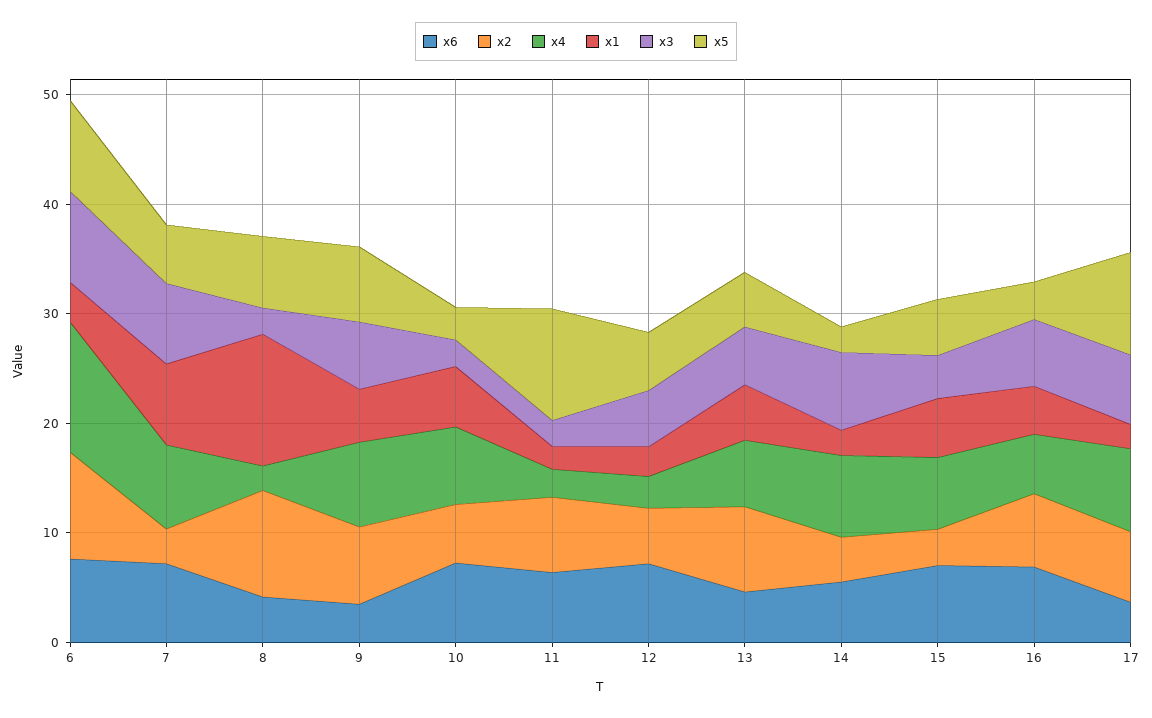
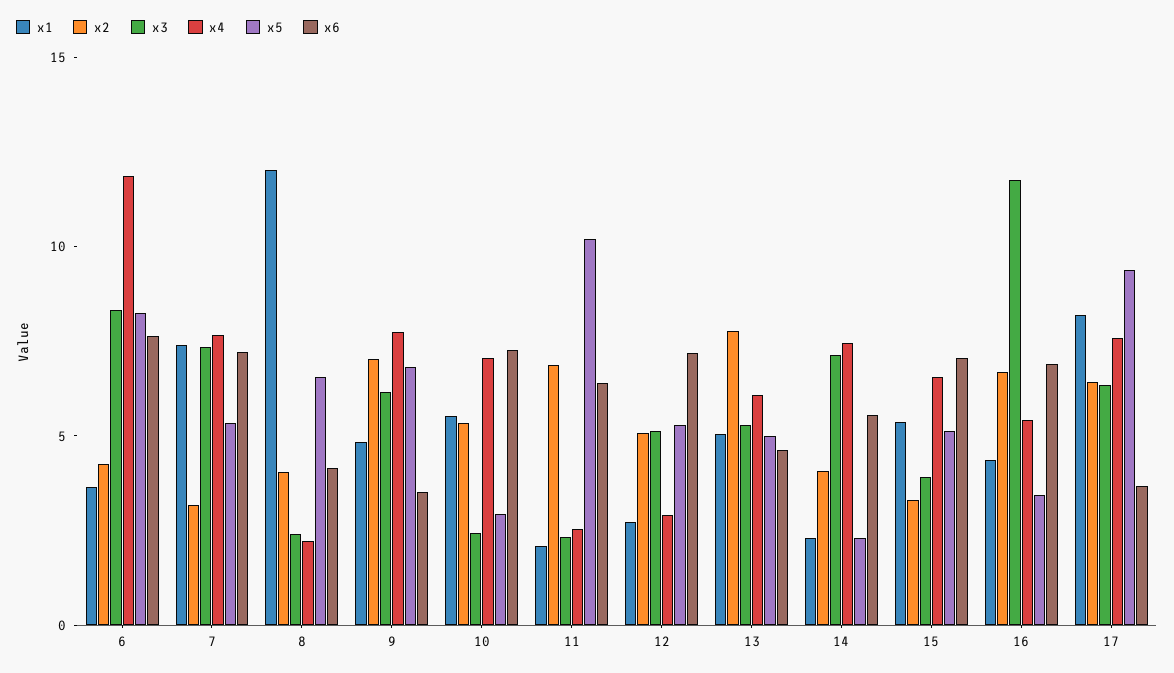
x2, 6: 10 -> 4
x2, 8: 10 -> 4
x3, 16: 6 -> 12
x1, 17: 2 -> 8

